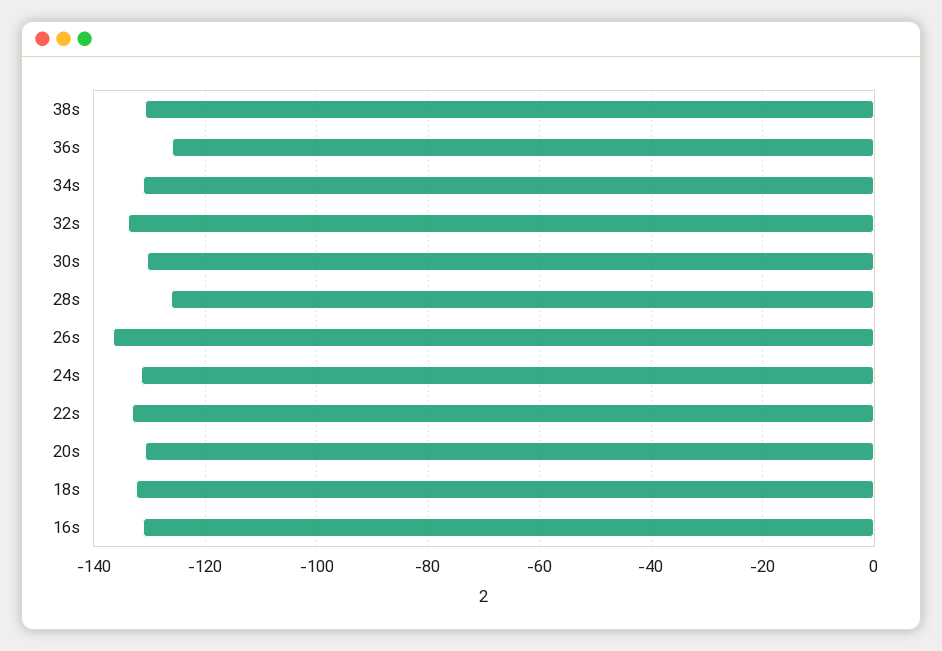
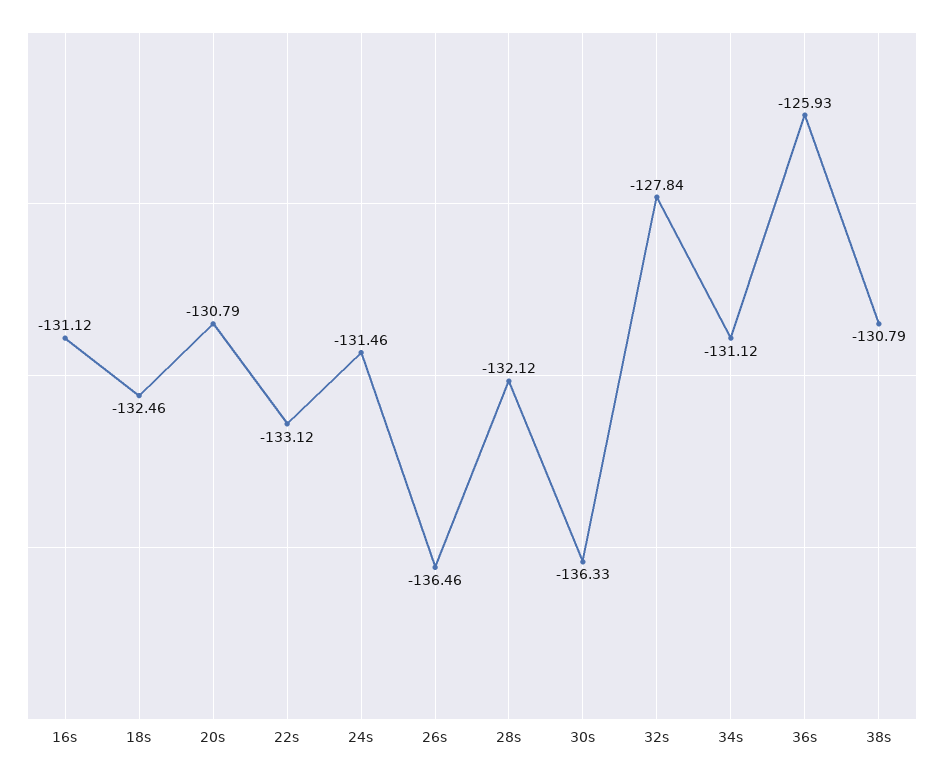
32s: -134 -> -127.84
30s: -130 -> -136.33
28s: -126 -> -132.12

